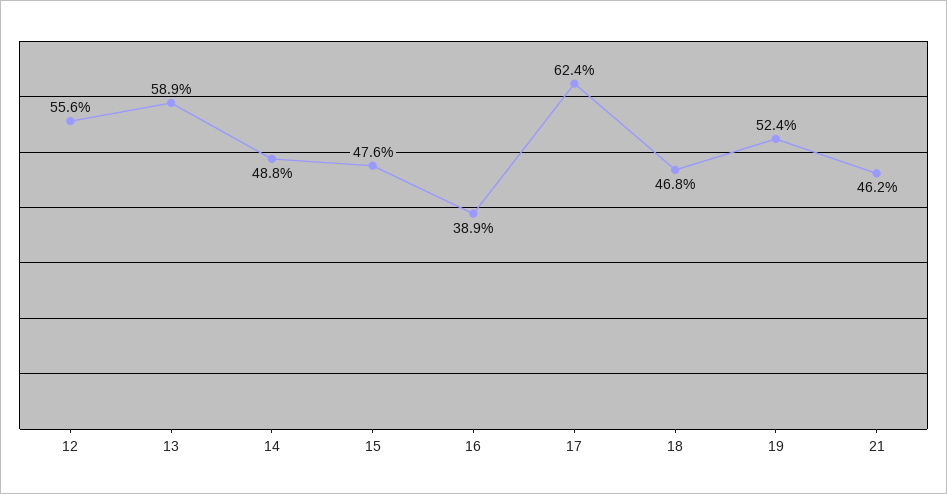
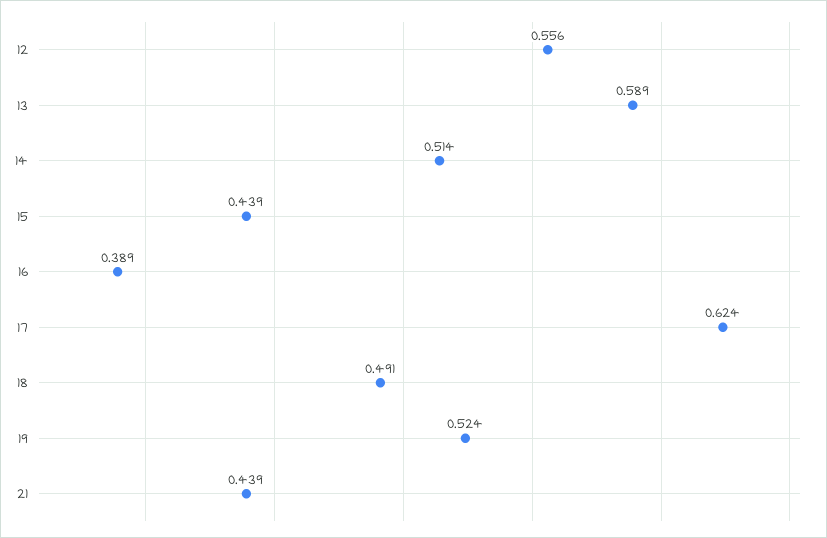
14: 0.488 -> 0.514
15: 0.476 -> 0.439
18: 0.468 -> 0.491
21: 0.462 -> 0.439

